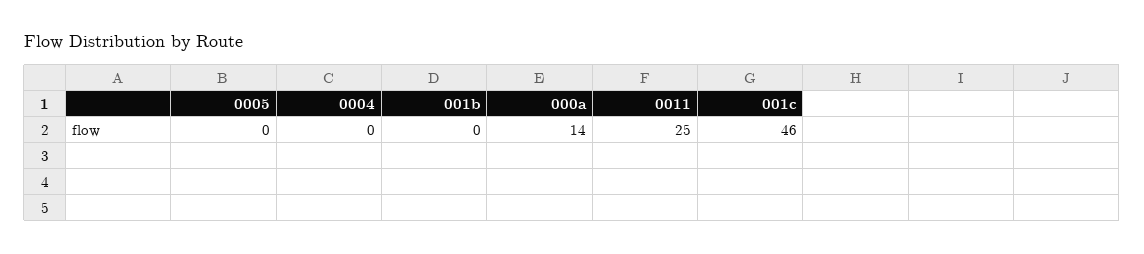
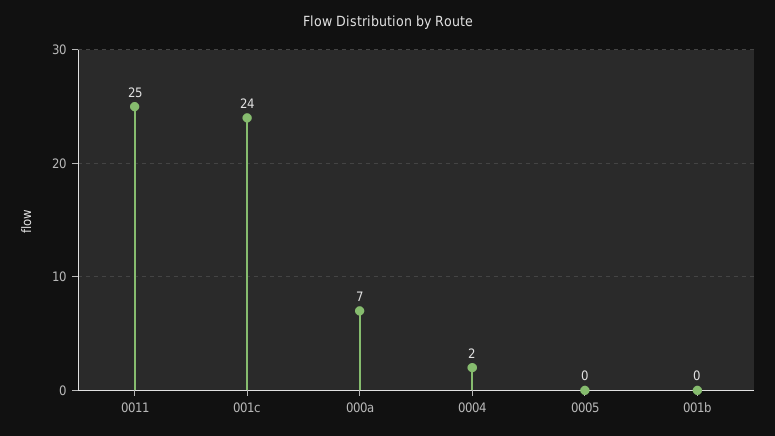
0004: 0 -> 2
000a: 14 -> 7
001c: 46 -> 24

